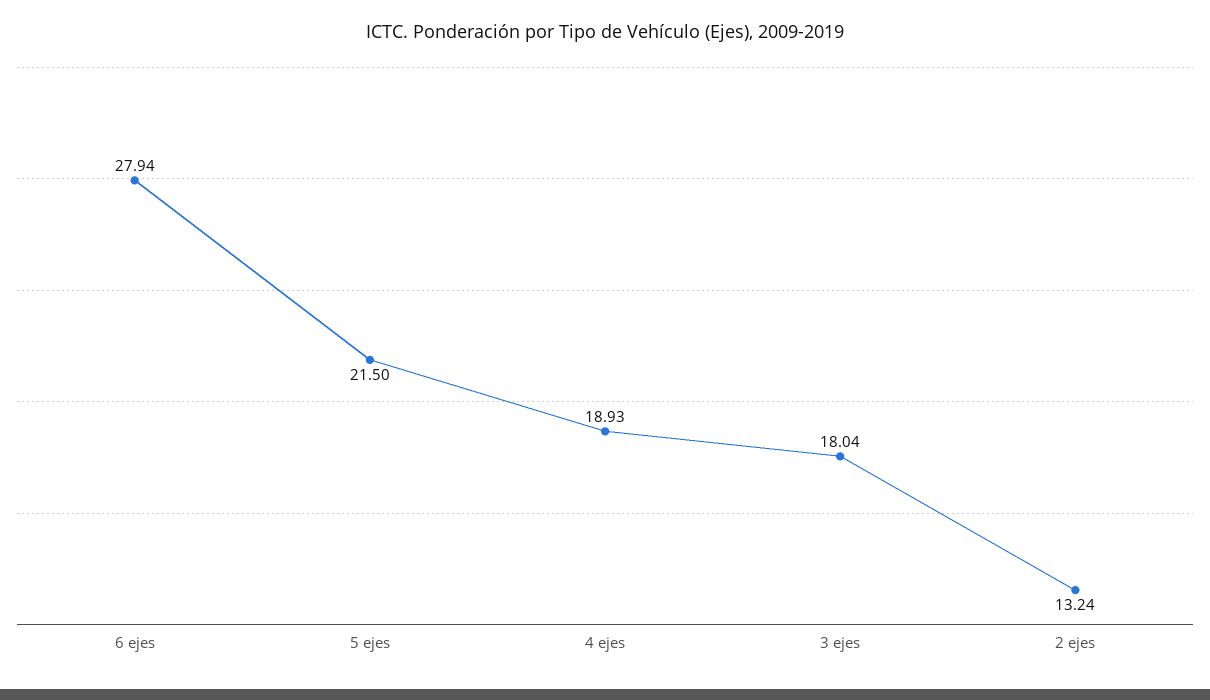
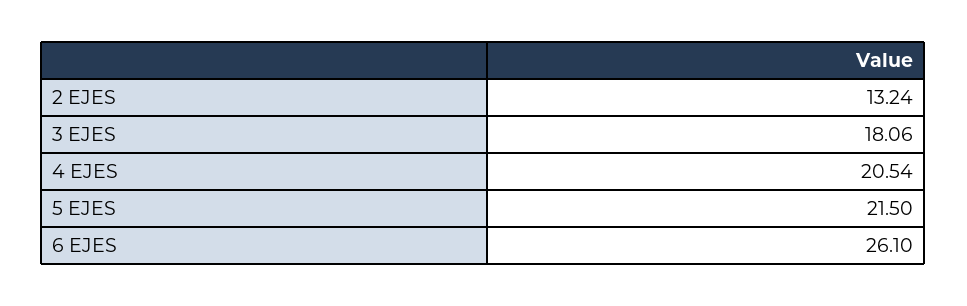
6 ejes: 27.94 -> 26.1
4 ejes: 18.93 -> 20.54
3 ejes: 18.04 -> 18.06

